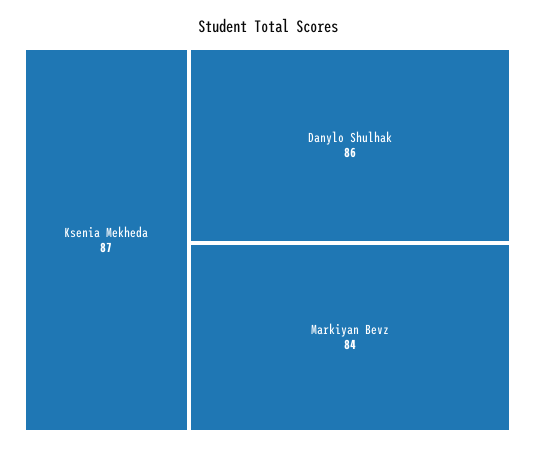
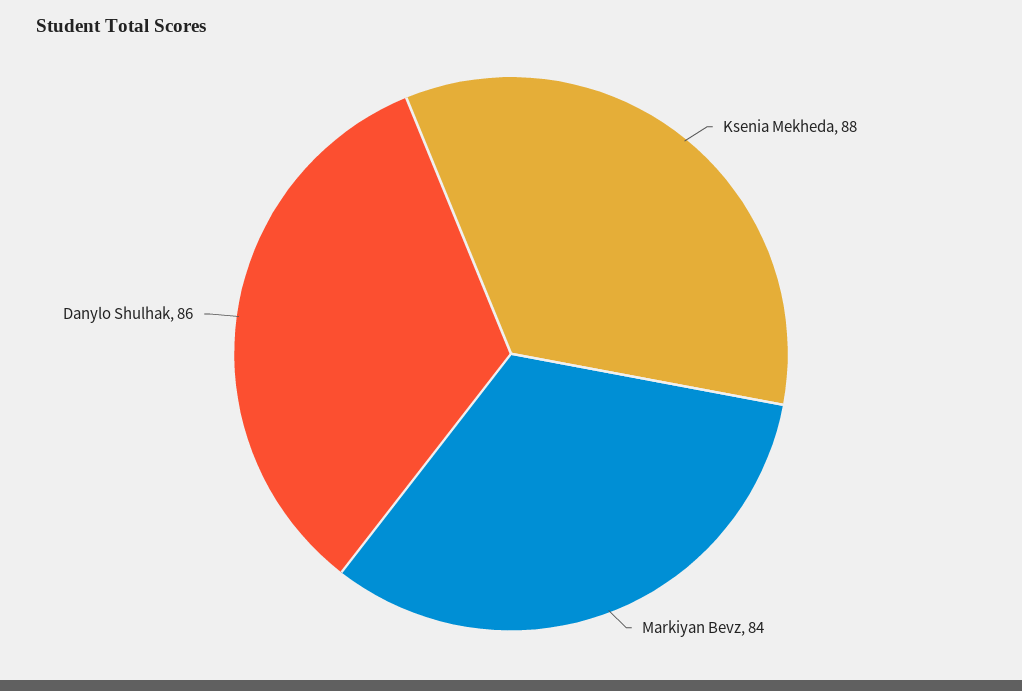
Ksenia Mekheda: 87 -> 88

